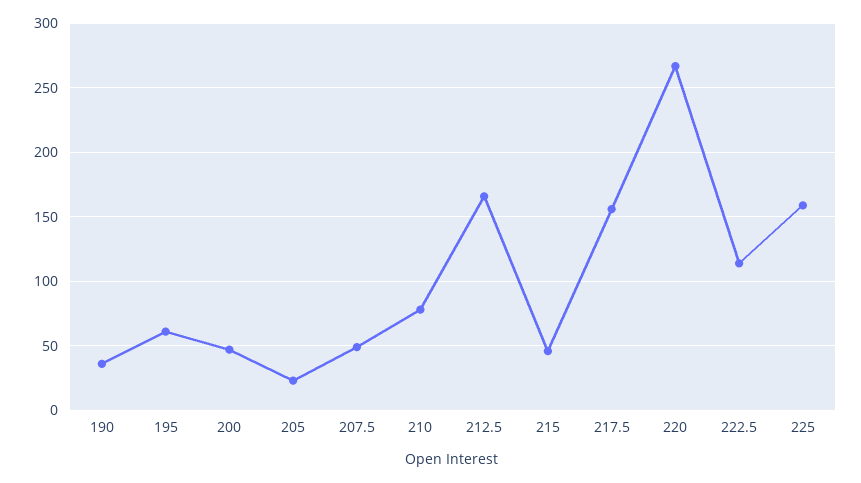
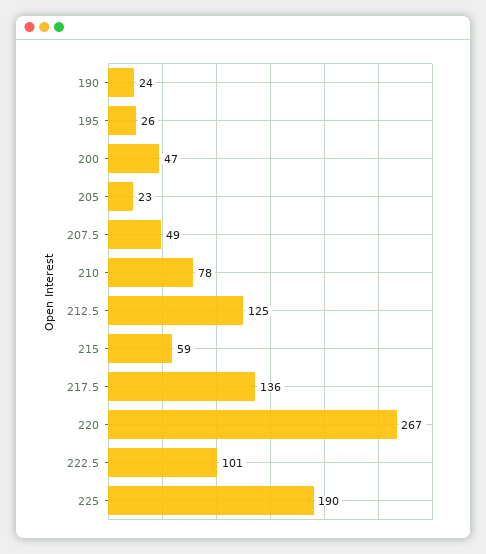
190: 35 -> 24
195: 60 -> 26
212.5: 165 -> 125
215: 45 -> 59
217.5: 155 -> 136
222.5: 115 -> 101
225: 160 -> 190

